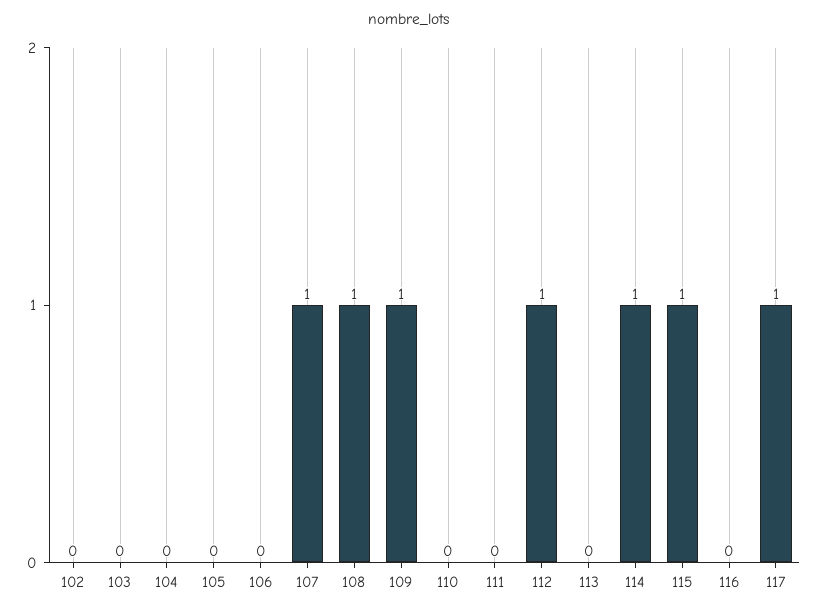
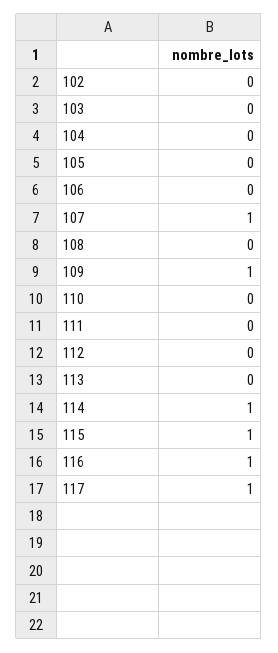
108: 1 -> 0
112: 1 -> 0
116: 0 -> 1

